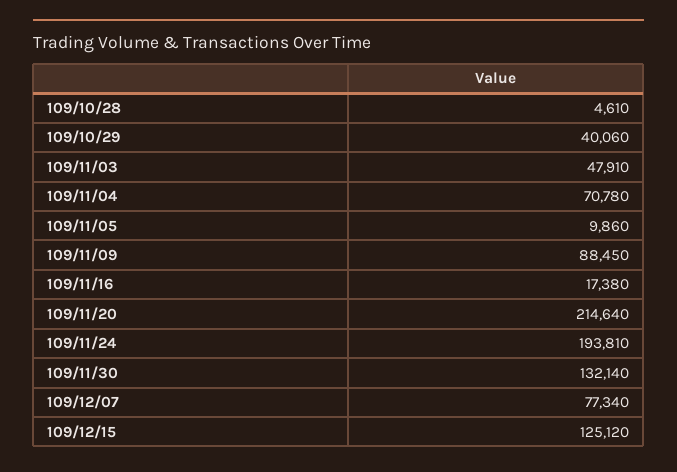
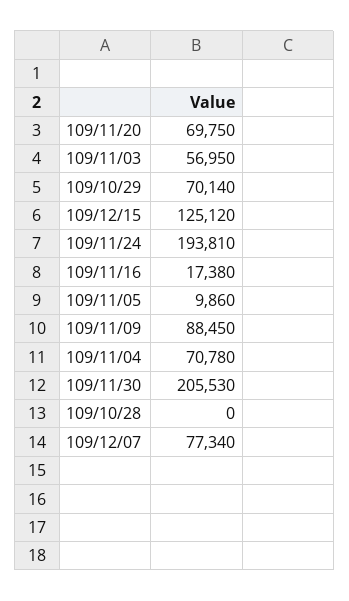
109/10/28: 4610 -> 0
109/10/29: 40060 -> 70140
109/11/03: 47910 -> 56950
109/11/20: 214640 -> 69750
109/11/30: 132140 -> 205530

